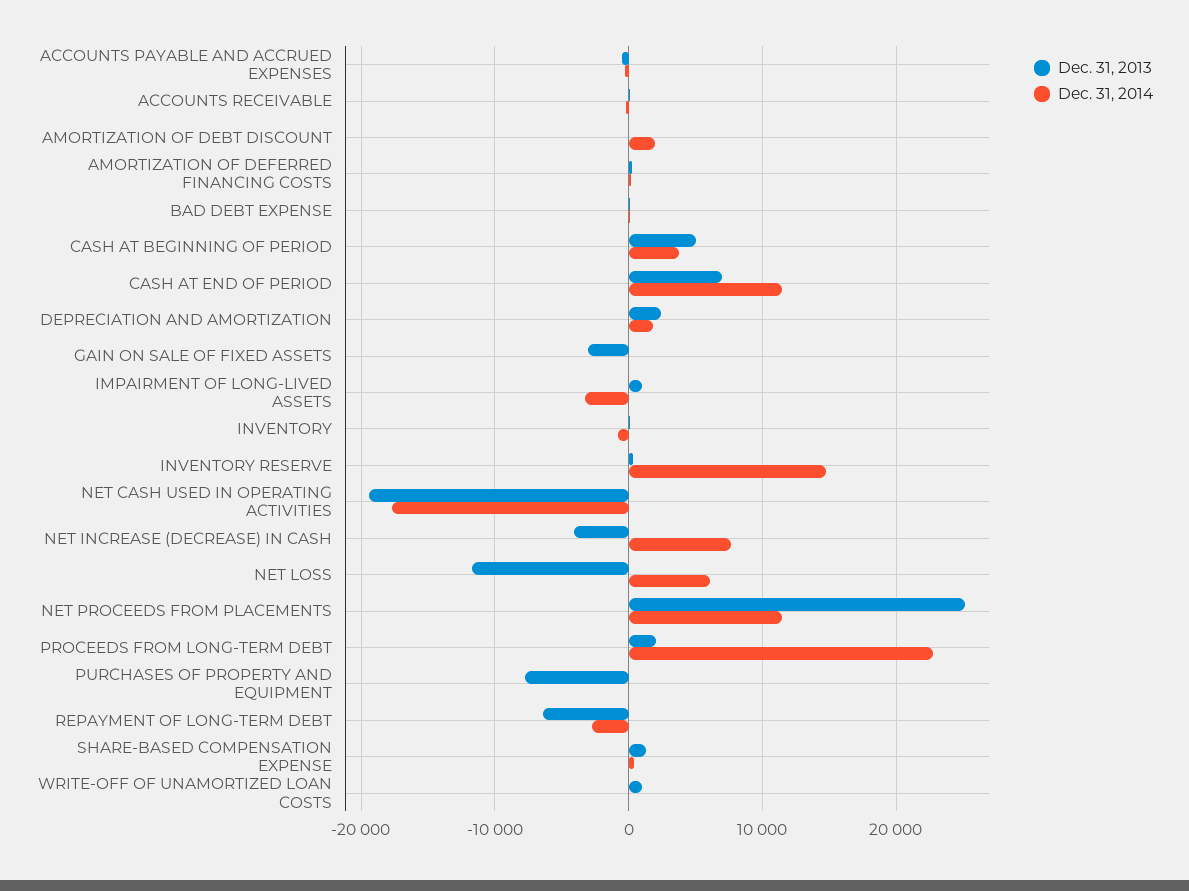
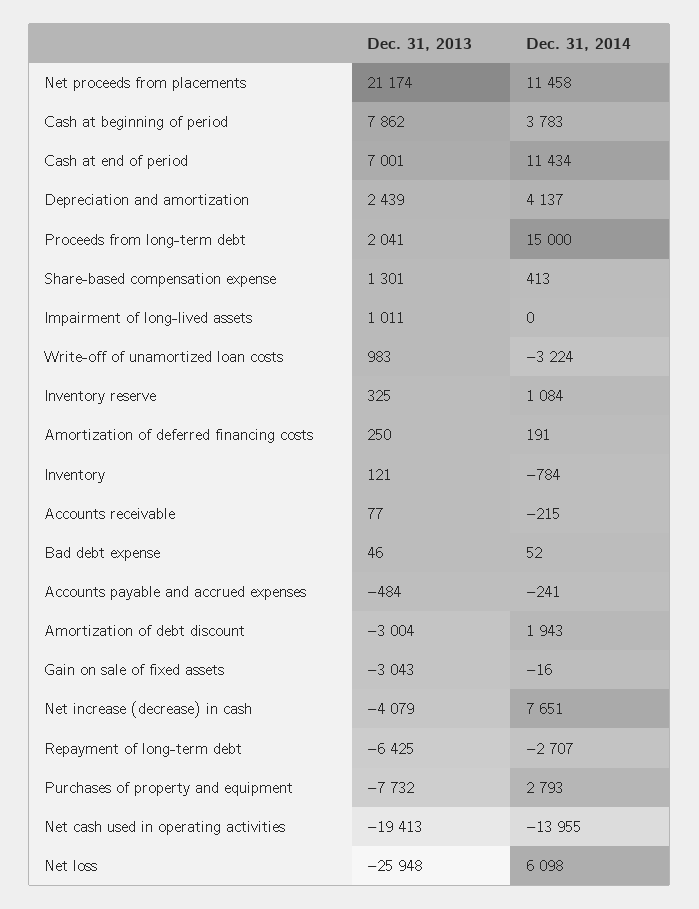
Dec. 31, 2013, AMORTIZATION OF DEBT DISCOUNT: 0 -> -3004
Dec. 31, 2013, CASH AT BEGINNING OF PERIOD: 5000 -> 7862
Dec. 31, 2014, DEPRECIATION AND AMORTIZATION: 2000 -> 4137
Dec. 31, 2014, IMPAIRMENT OF LONG-LIVED ASSETS: -3000 -> 0
Dec. 31, 2014, INVENTORY RESERVE: 15000 -> 1084
Dec. 31, 2014, NET CASH USED IN OPERATING ACTIVITIES: -18000 -> -13955
Dec. 31, 2013, NET LOSS: -12000 -> -25948
Dec. 31, 2013, NET PROCEEDS FROM PLACEMENTS: 25000 -> 21174
Dec. 31, 2014, PROCEEDS FROM LONG-TERM DEBT: 23000 -> 15000
Dec. 31, 2014, PURCHASES OF PROPERTY AND EQUIPMENT: 0 -> 2793
Dec. 31, 2014, WRITE-OFF OF UNAMORTIZED LOAN COSTS: 0 -> -3224

